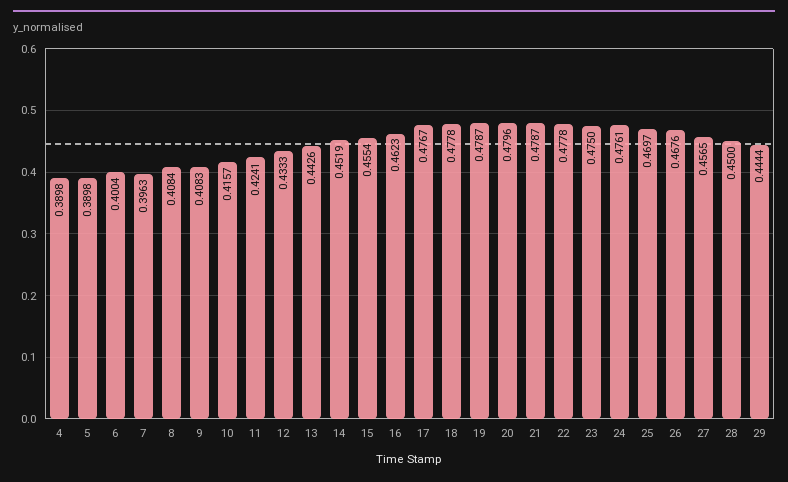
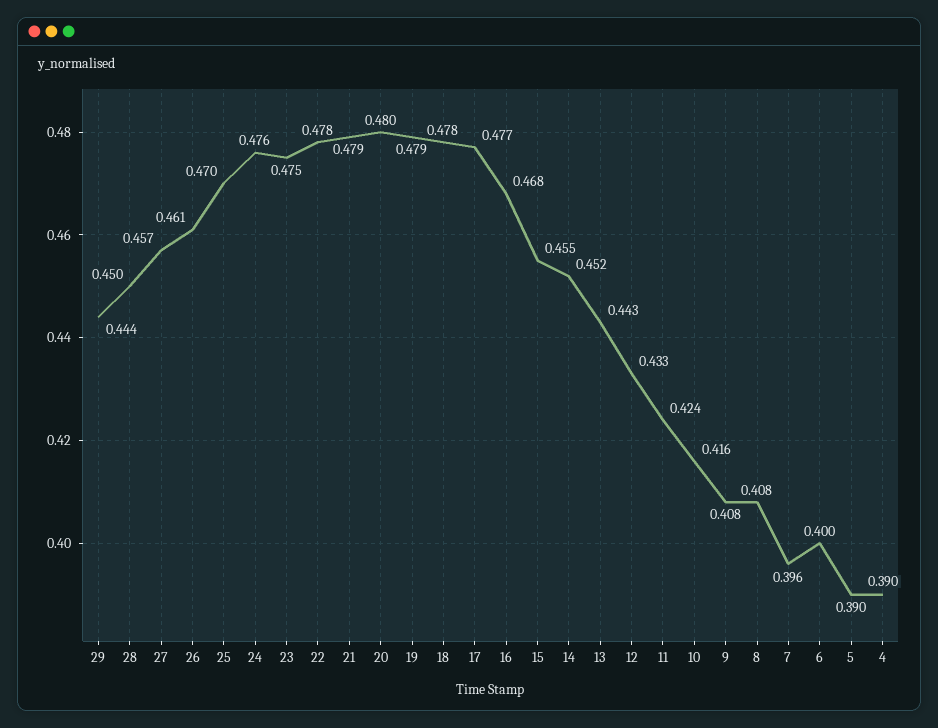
16: 0.4623 -> 0.468
26: 0.4676 -> 0.461

